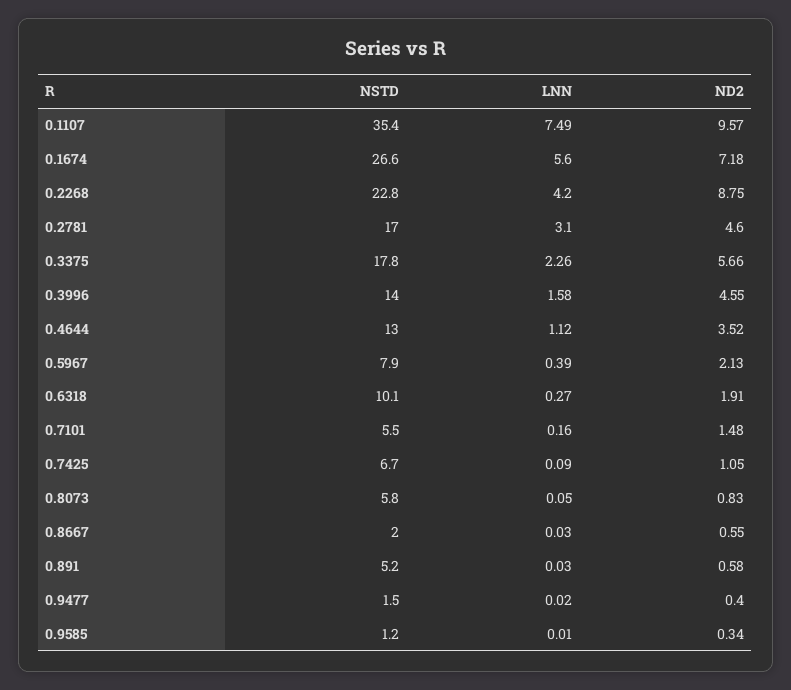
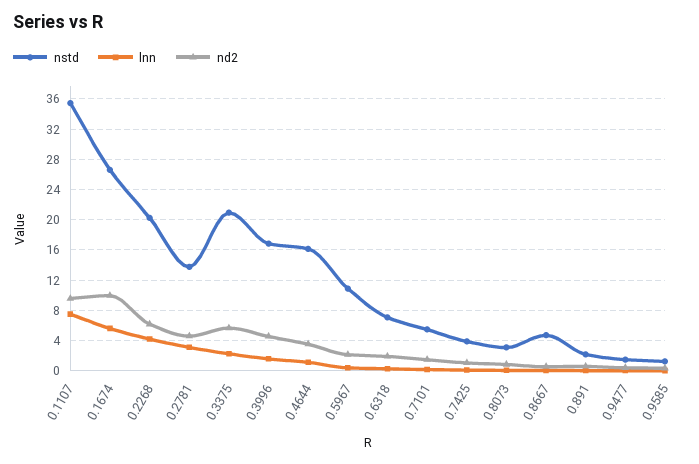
ND2, 0.1674: 7.18 -> 10
NSTD, 0.2268: 22.8 -> 20
ND2, 0.2268: 8.75 -> 6
NSTD, 0.2781: 17 -> 14
NSTD, 0.3375: 17.8 -> 21
NSTD, 0.3996: 14 -> 17
NSTD, 0.4644: 13 -> 16
NSTD, 0.5967: 7.9 -> 11
NSTD, 0.6318: 10.1 -> 7
NSTD, 0.7425: 6.7 -> 4
NSTD, 0.8073: 5.8 -> 3
NSTD, 0.8667: 2 -> 5
NSTD, 0.891: 5.2 -> 2

